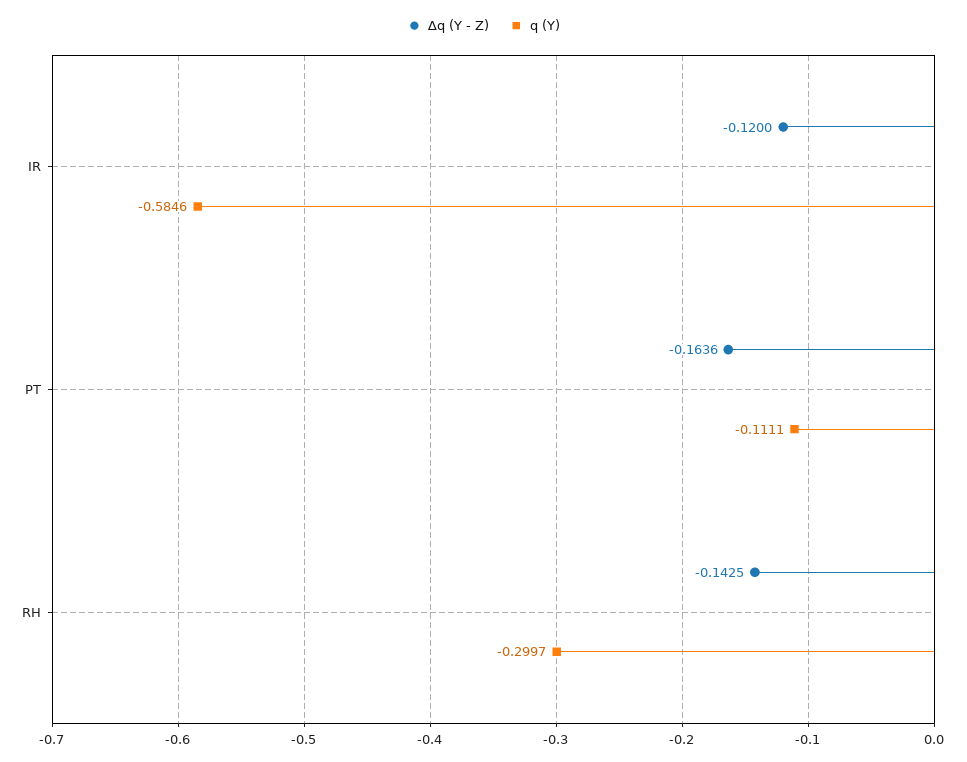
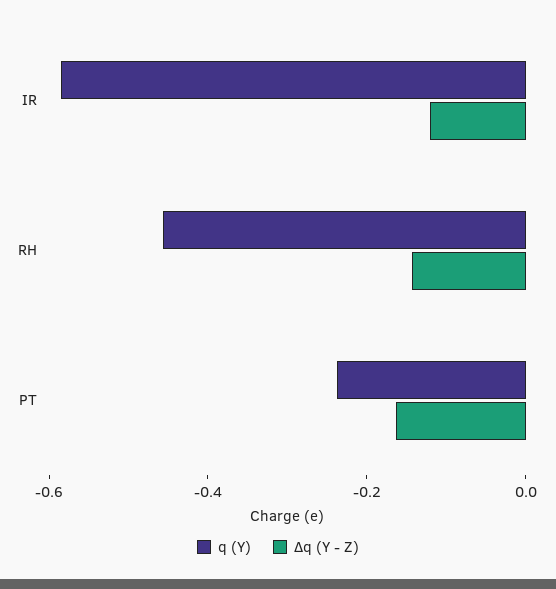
q (Y), PT: -0.1111 -> -0.25
q (Y), RH: -0.2997 -> -0.45

